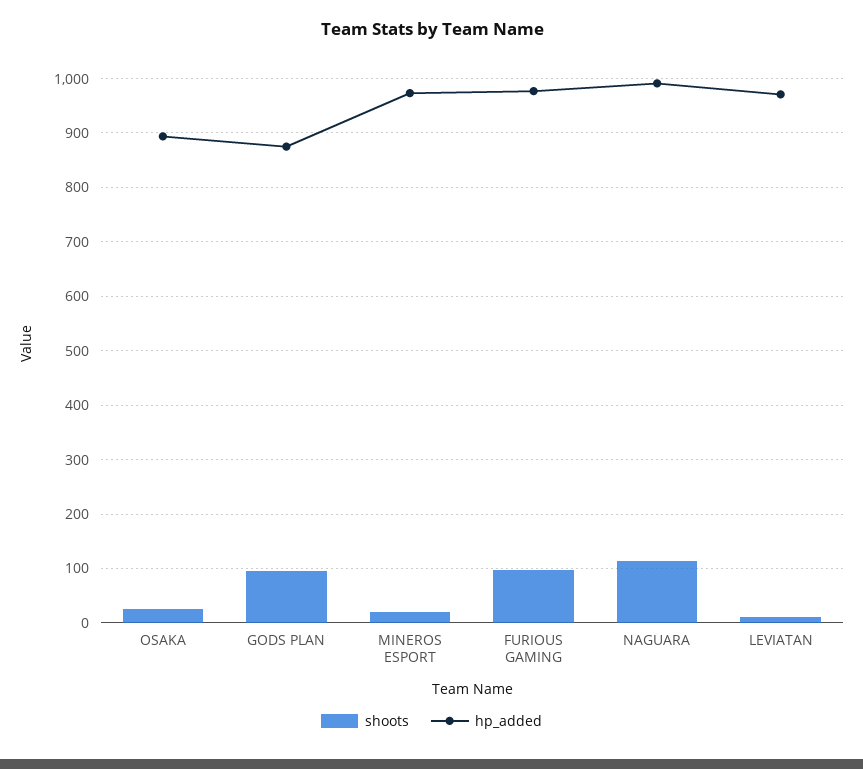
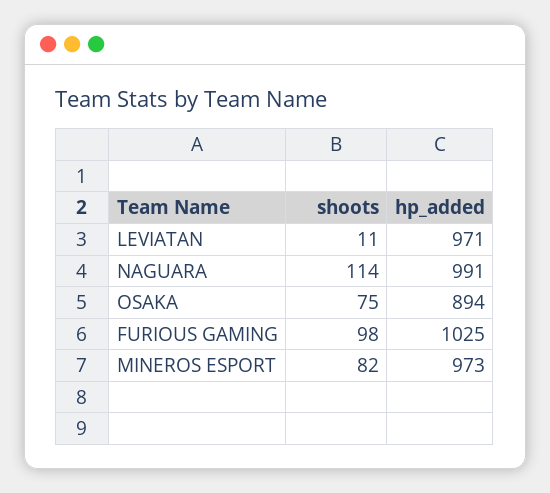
shoots, OSAKA: 20 -> 75
shoots, GODS PLAN: 100 -> none
hp_added, GODS PLAN: 880 -> none
shoots, MINEROS ESPORT: 20 -> 82
hp_added, FURIOUS GAMING: 980 -> 1025

